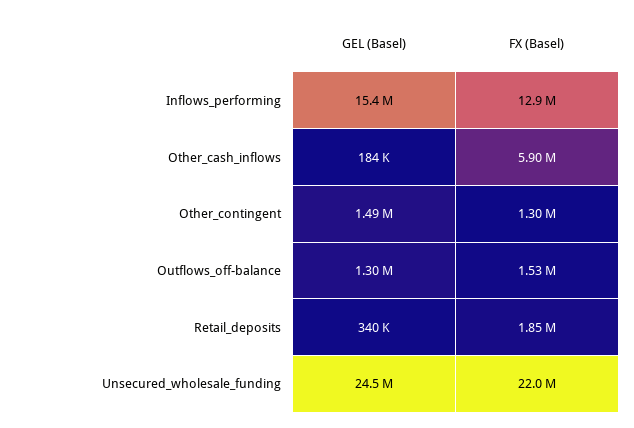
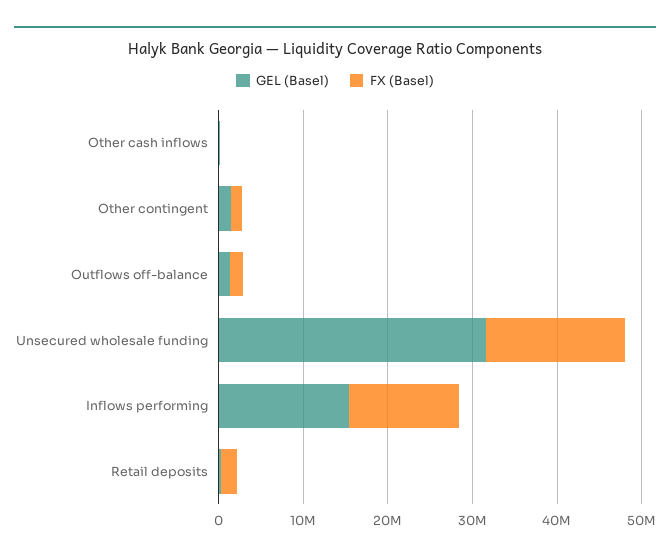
FX (Basel), Other_cash_inflows: 5900000 -> 0
GEL (Basel), Unsecured_wholesale_funding: 24500000 -> 32000000
FX (Basel), Unsecured_wholesale_funding: 22000000 -> 16000000

